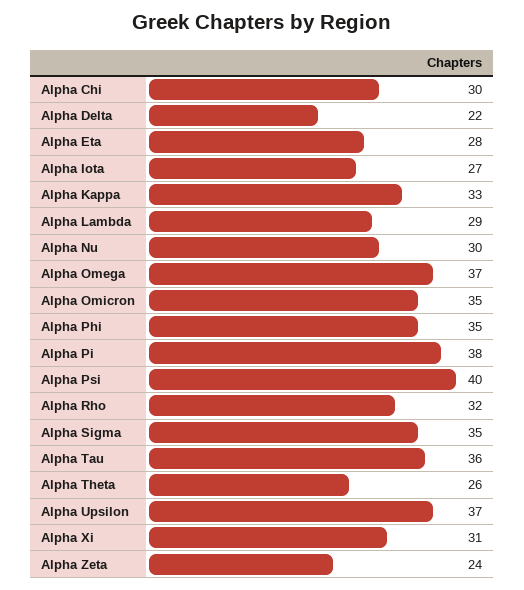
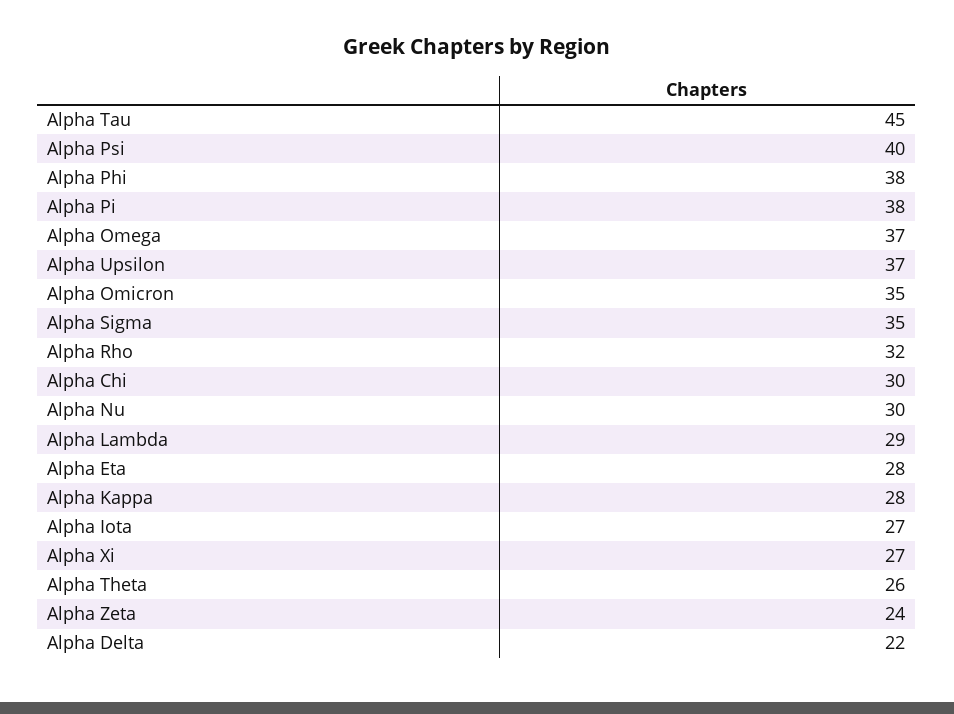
Alpha Kappa: 33 -> 28
Alpha Phi: 35 -> 38
Alpha Tau: 36 -> 45
Alpha Xi: 31 -> 27

